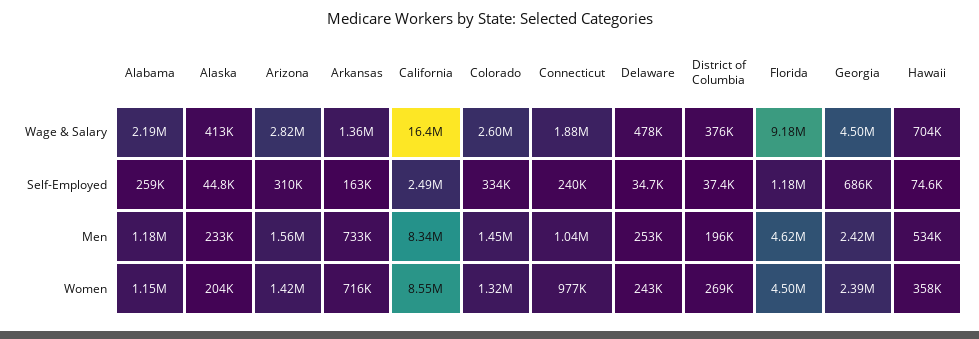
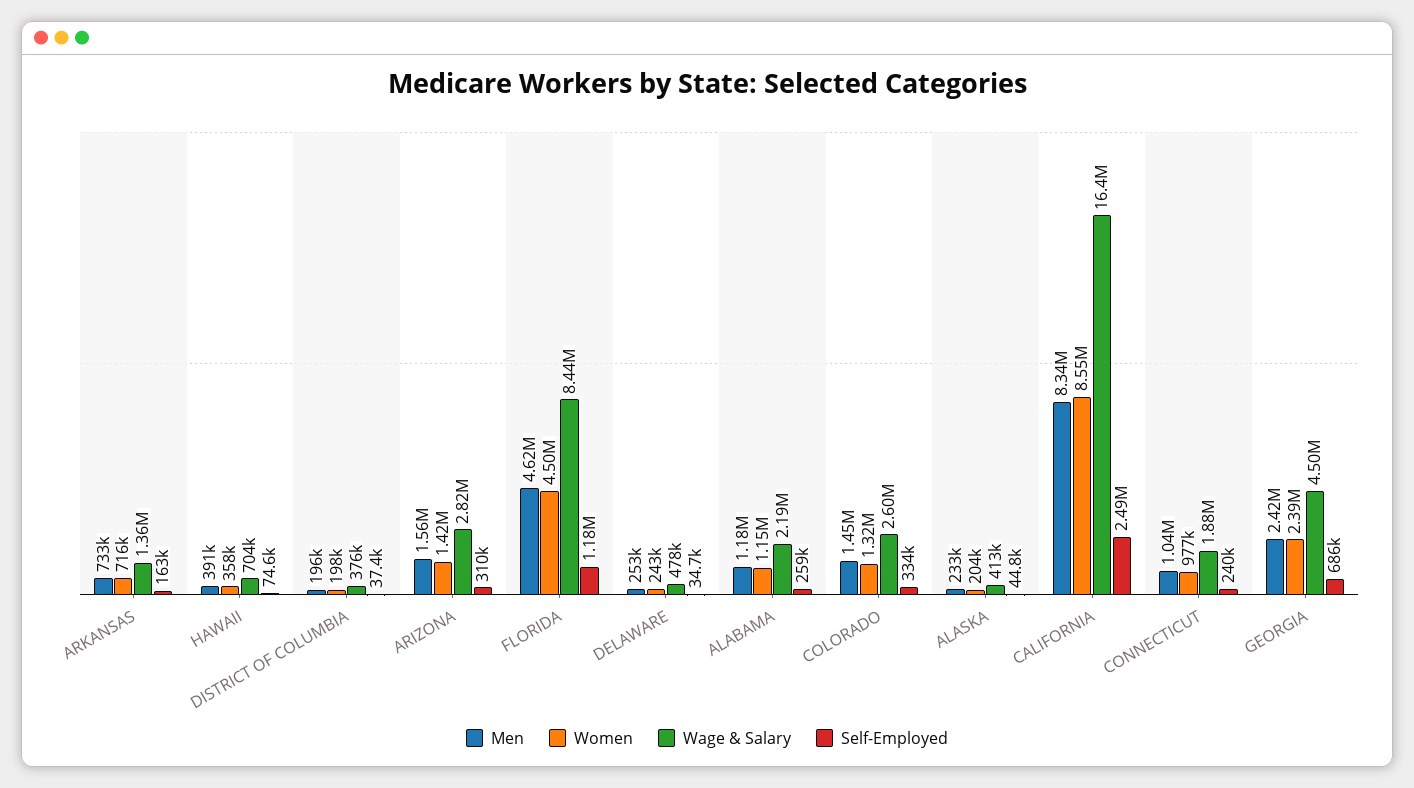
Wage & Salary, Florida: 9180000 -> 8440000
Men, Hawaii: 534000 -> 391000
Women, District of Columbia: 269000 -> 198000

